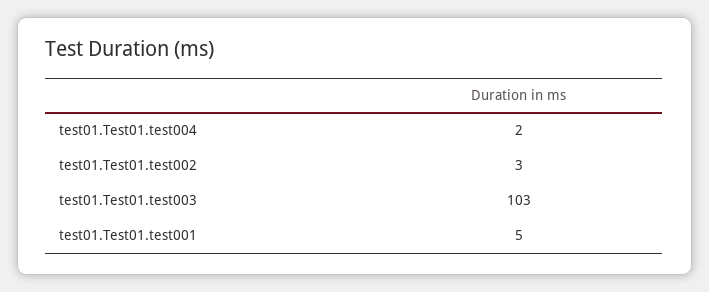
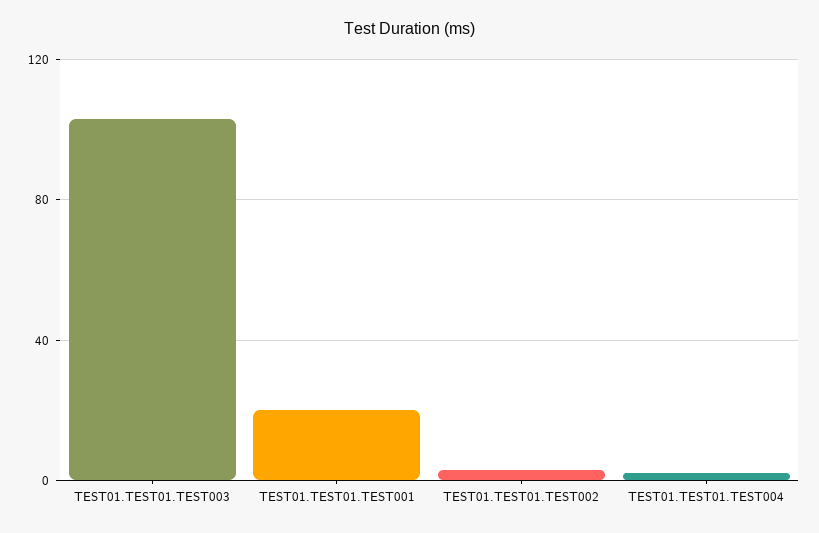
test01.Test01.test001: 5 -> 20

